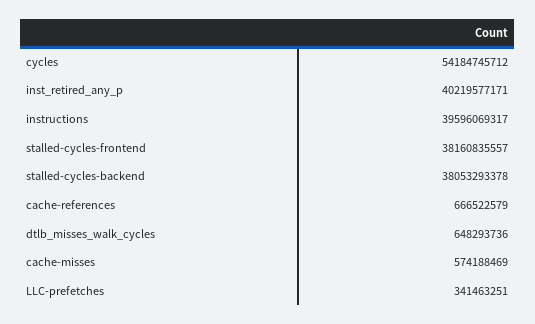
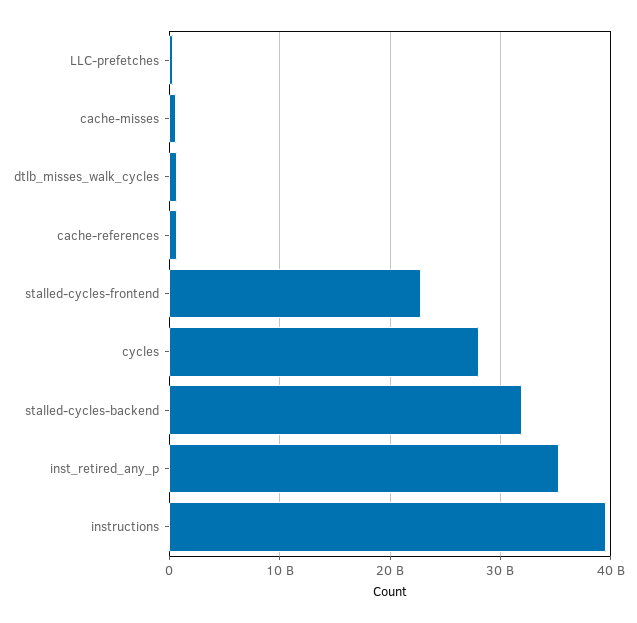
cycles: 54184745712 -> 28000000000
inst_retired_any_p: 40219577171 -> 35000000000
stalled-cycles-frontend: 38160835557 -> 23000000000
stalled-cycles-backend: 38053293378 -> 32000000000

